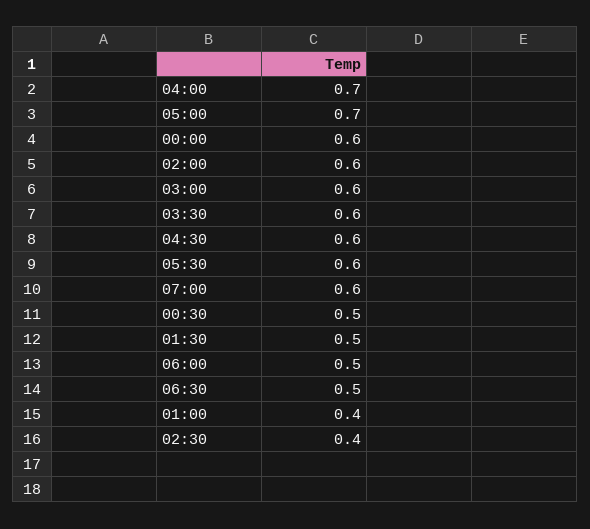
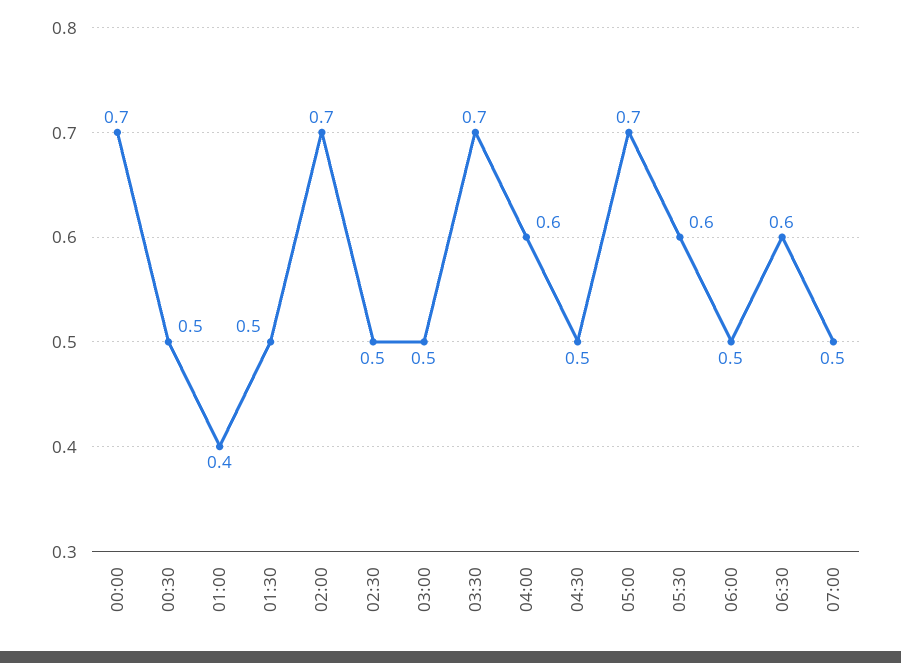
04:00: 0.7 -> 0.6
00:00: 0.6 -> 0.7
02:00: 0.6 -> 0.7
03:00: 0.6 -> 0.5
03:30: 0.6 -> 0.7
04:30: 0.6 -> 0.5
07:00: 0.6 -> 0.5
06:30: 0.5 -> 0.6
02:30: 0.4 -> 0.5

